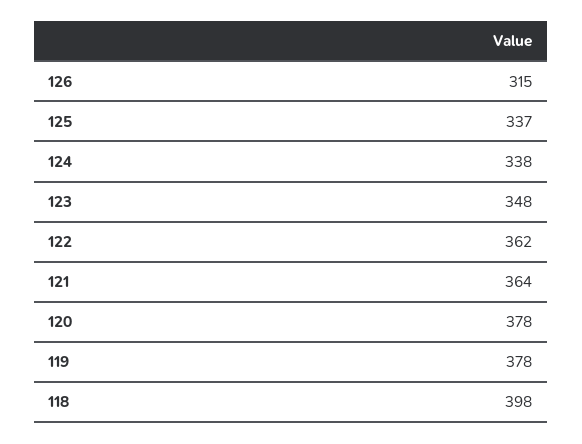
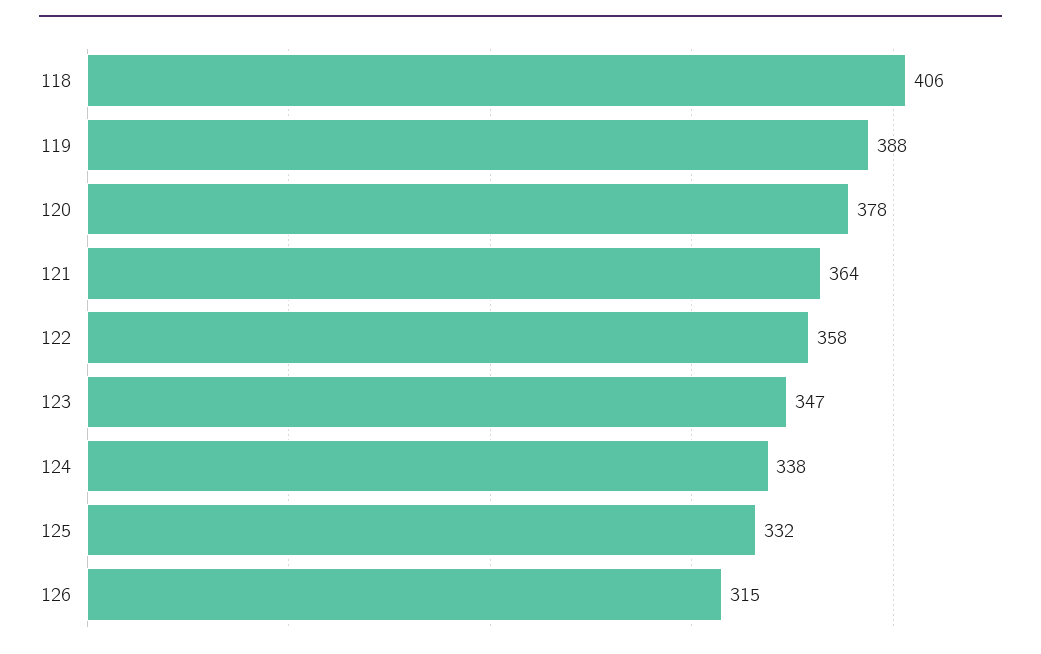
125: 337 -> 332
123: 348 -> 347
122: 362 -> 358
119: 378 -> 388
118: 398 -> 406

